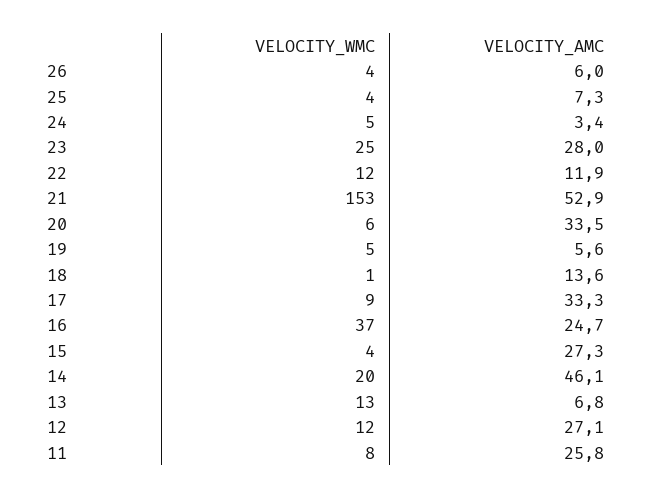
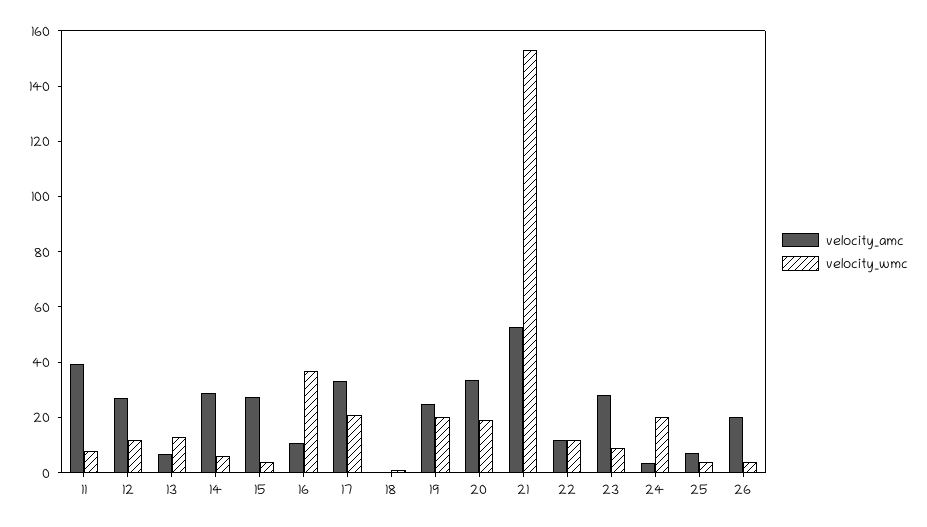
VELOCITY_AMC, 26: 6 -> 20
VELOCITY_WMC, 24: 5 -> 20
VELOCITY_WMC, 23: 25 -> 10
VELOCITY_WMC, 20: 6 -> 20
VELOCITY_WMC, 19: 5 -> 20
VELOCITY_AMC, 19: 5.6 -> 25
VELOCITY_AMC, 18: 13.6 -> 0
VELOCITY_WMC, 17: 9 -> 20
VELOCITY_AMC, 16: 24.7 -> 10
VELOCITY_WMC, 14: 20 -> 5
VELOCITY_AMC, 14: 46.1 -> 30
VELOCITY_AMC, 11: 25.8 -> 40

